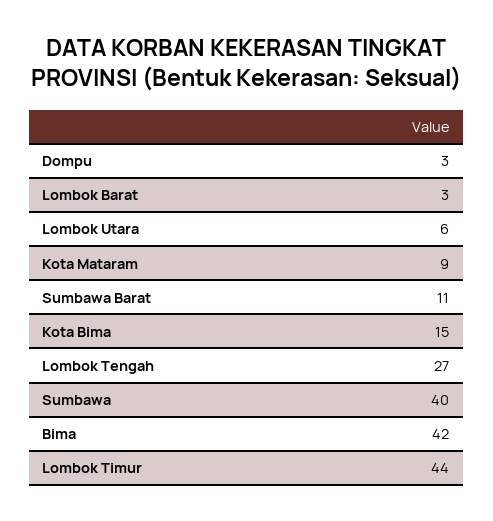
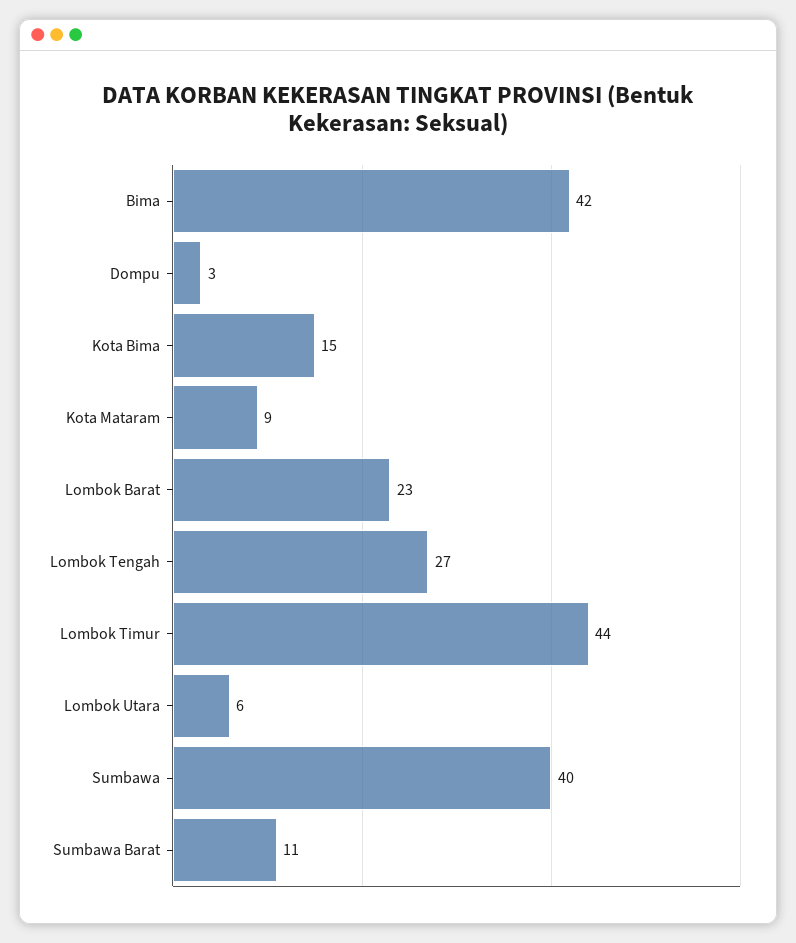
Lombok Barat: 3 -> 23

